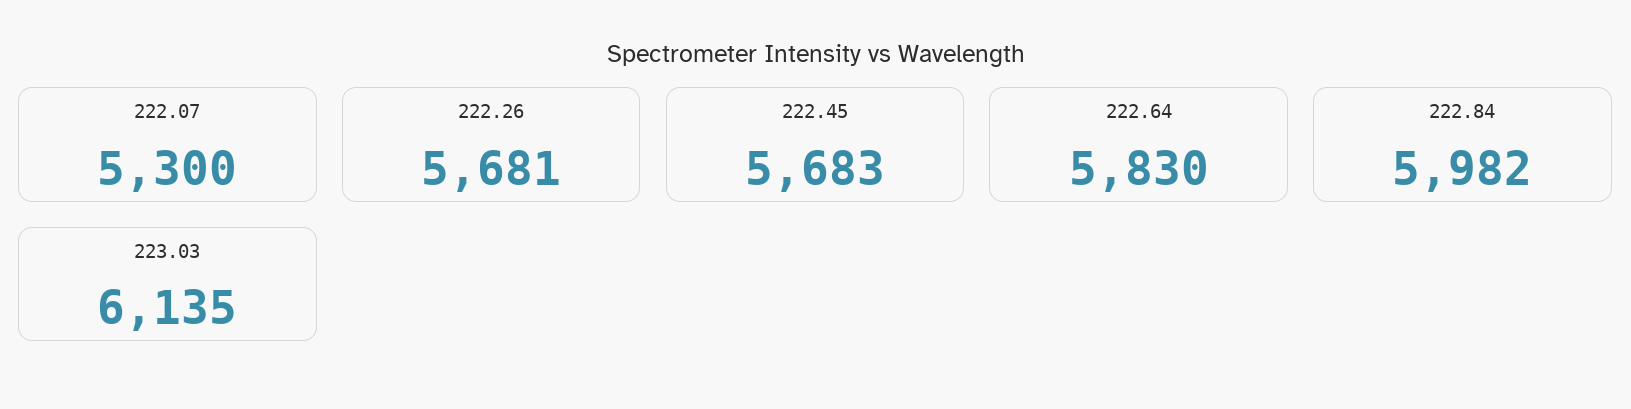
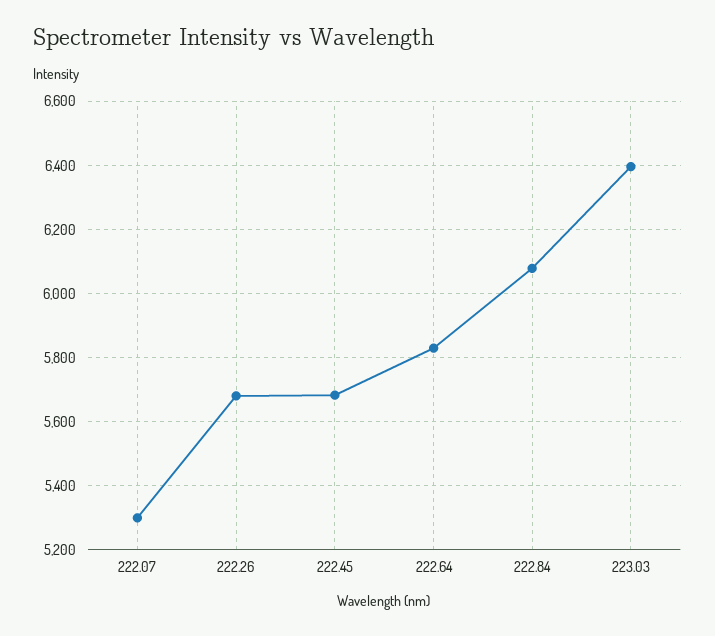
222.84: 5982 -> 6080
223.03: 6135 -> 6400

